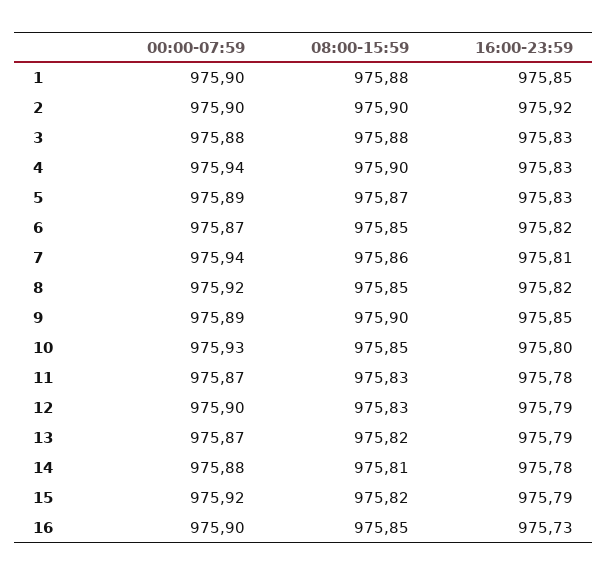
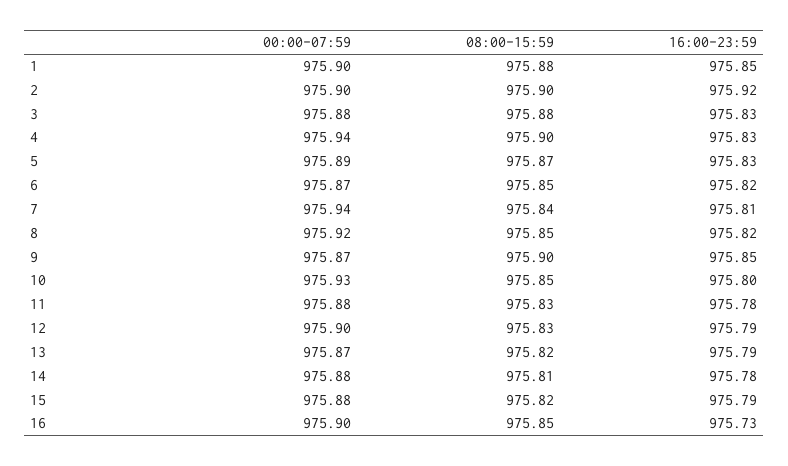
08:00-15:59, 7: 975.86 -> 975.84
00:00-07:59, 9: 975.89 -> 975.87
00:00-07:59, 11: 975.87 -> 975.88
00:00-07:59, 15: 975.92 -> 975.88

